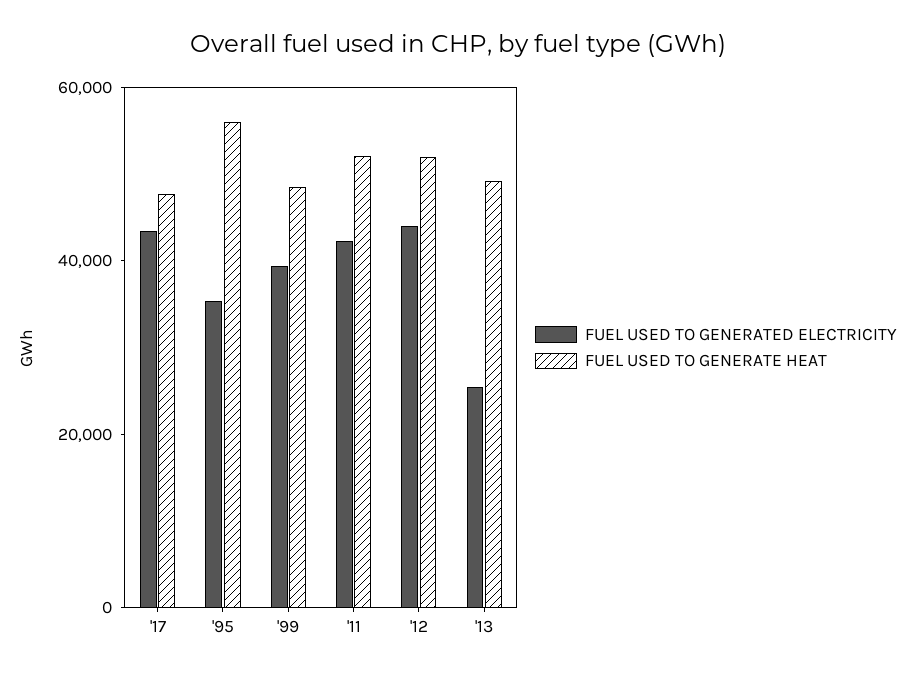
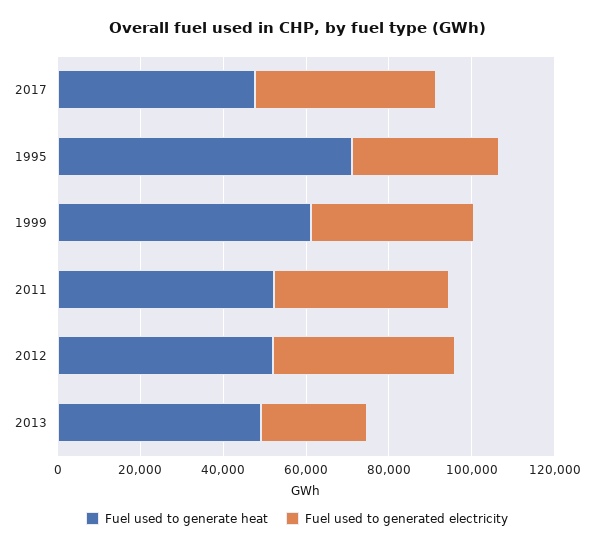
FUEL USED TO GENERATE HEAT, '95: 55000 -> 70000
FUEL USED TO GENERATE HEAT, '99: 50000 -> 60000

